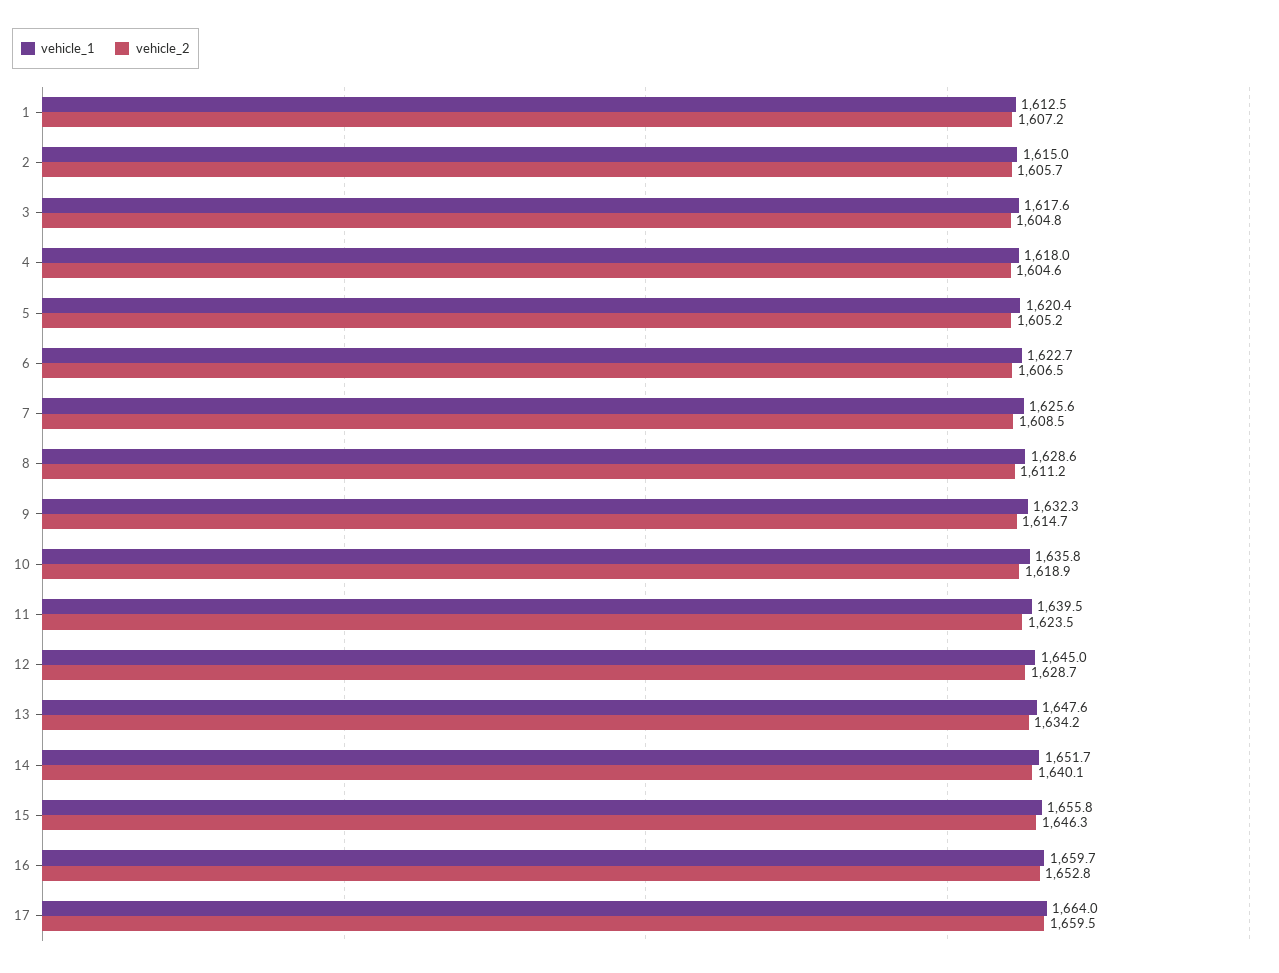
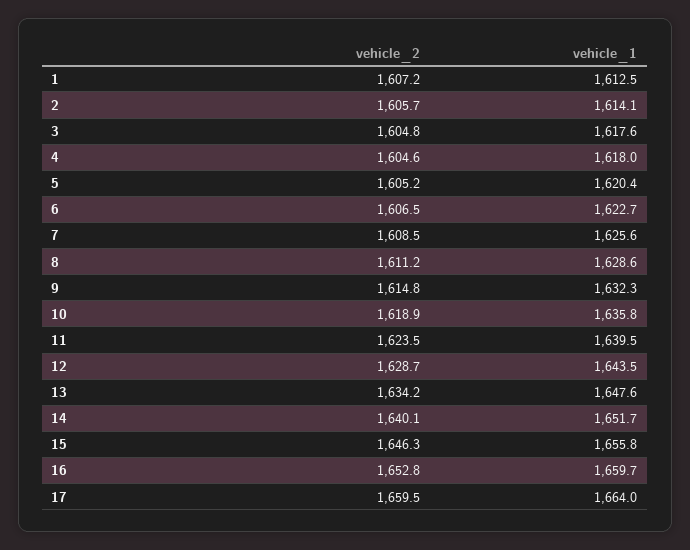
vehicle_1, 2: 1615 -> 1614.1
vehicle_2, 9: 1614.7 -> 1614.8
vehicle_1, 12: 1645 -> 1643.5

